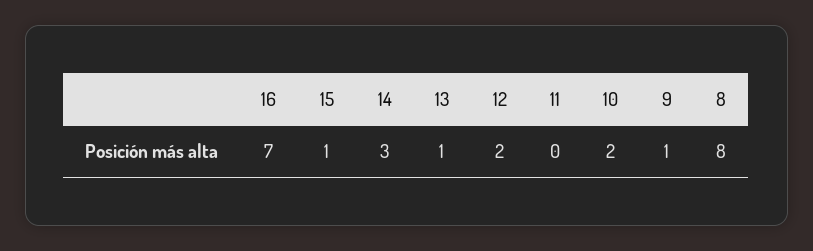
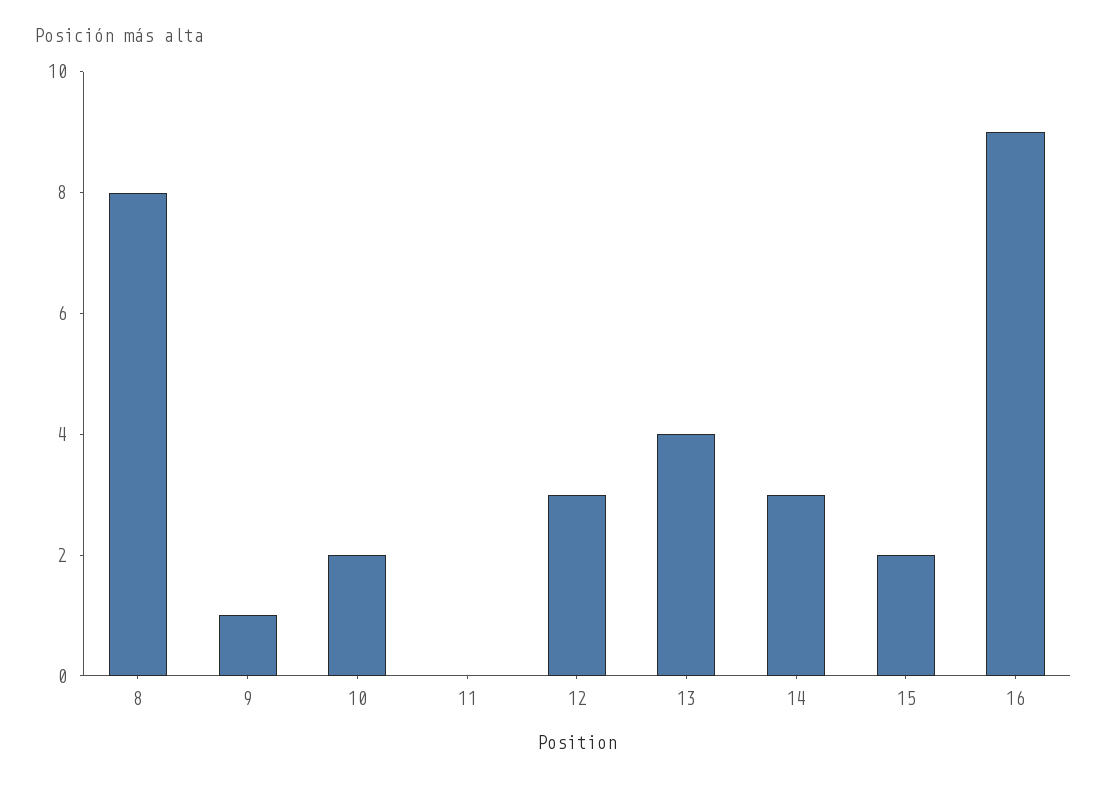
16: 7 -> 9
15: 1 -> 2
13: 1 -> 4
12: 2 -> 3

